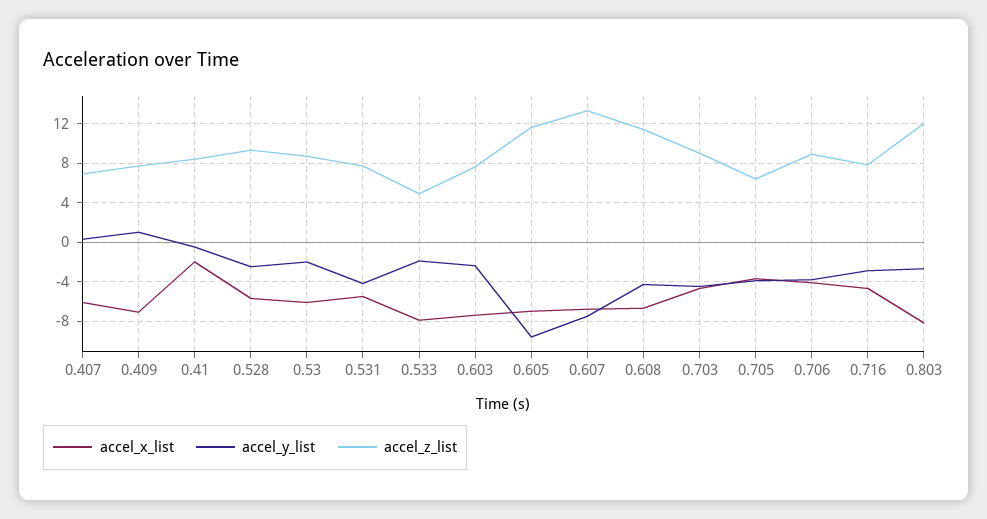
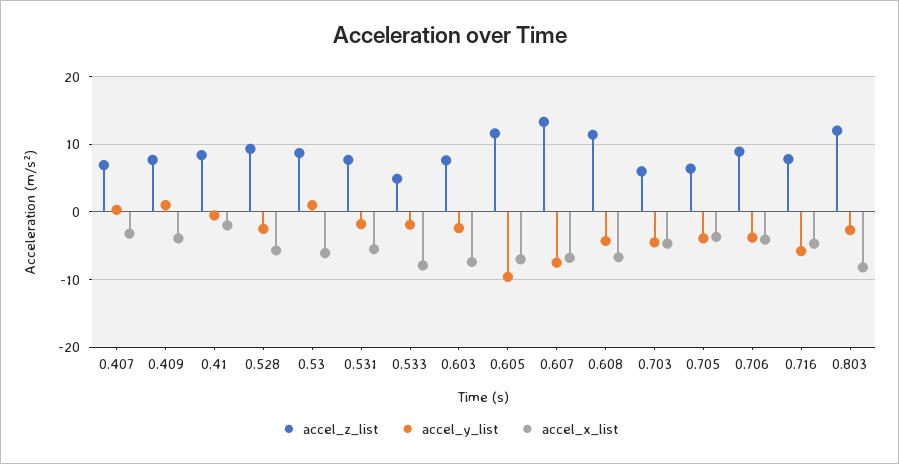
accel_x_list, 0.407: -6 -> -3
accel_x_list, 0.409: -7 -> -4
accel_y_list, 0.53: -2 -> 1
accel_y_list, 0.531: -4 -> -2
accel_z_list, 0.703: 9 -> 6
accel_y_list, 0.716: -3 -> -6

